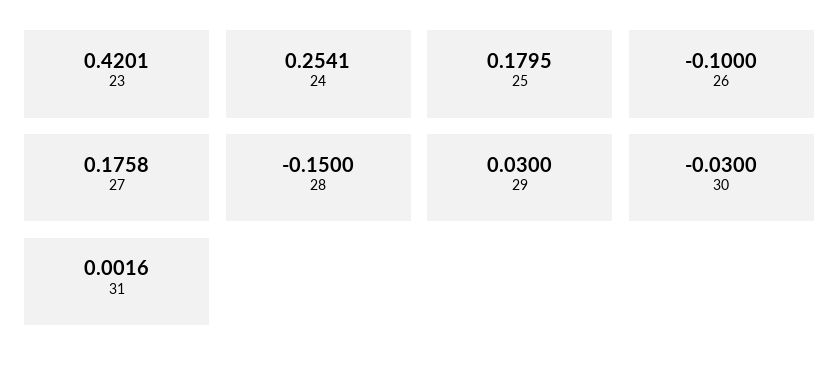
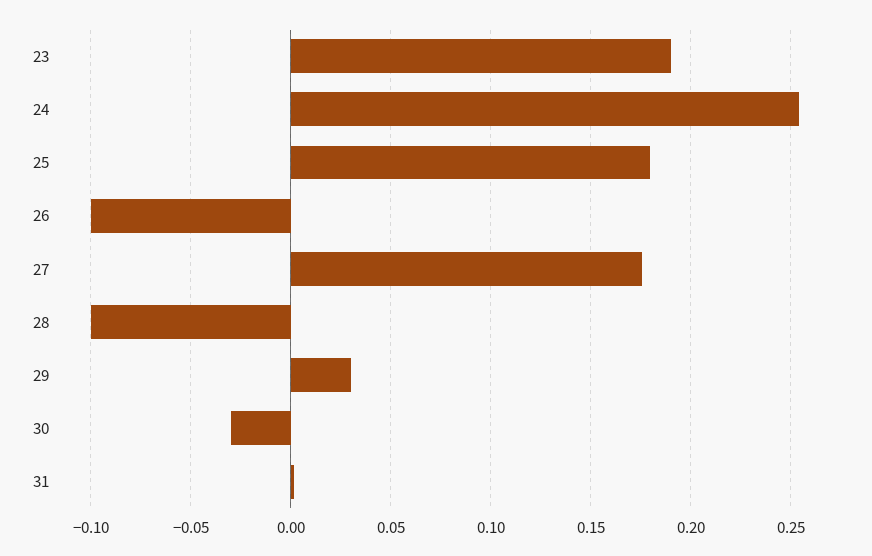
23: 0.4201 -> 0.19
28: -0.15 -> -0.1

